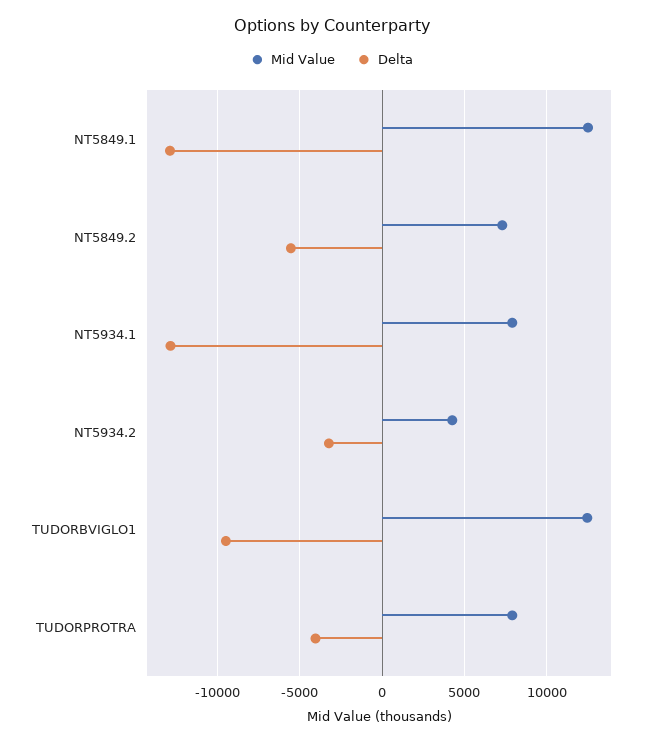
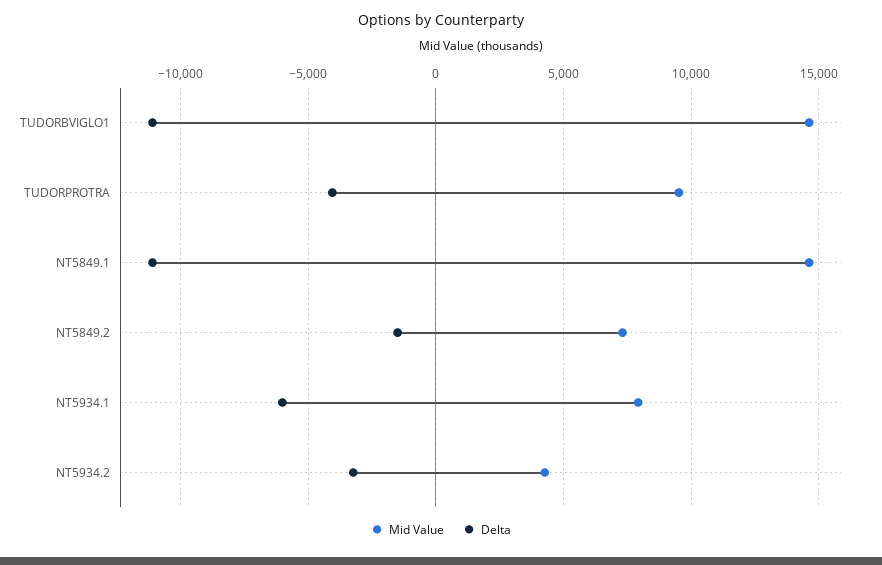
Mid Value, NT5849.1: 12500 -> 14500
Delta, NT5849.1: -13000 -> -11000
Delta, NT5849.2: -5500 -> -1500
Delta, NT5934.1: -13000 -> -6000
Mid Value, TUDORBVIGLO1: 12500 -> 14500
Delta, TUDORBVIGLO1: -9500 -> -11000
Mid Value, TUDORPROTRA: 8000 -> 9500

